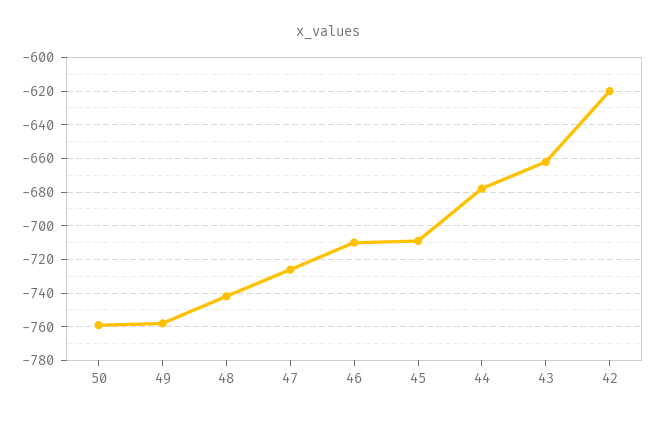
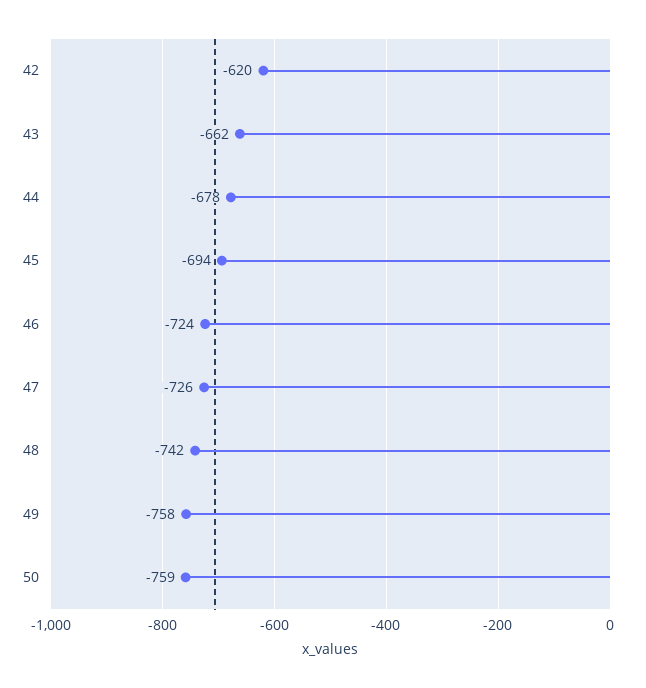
46: -710 -> -724
45: -710 -> -694

